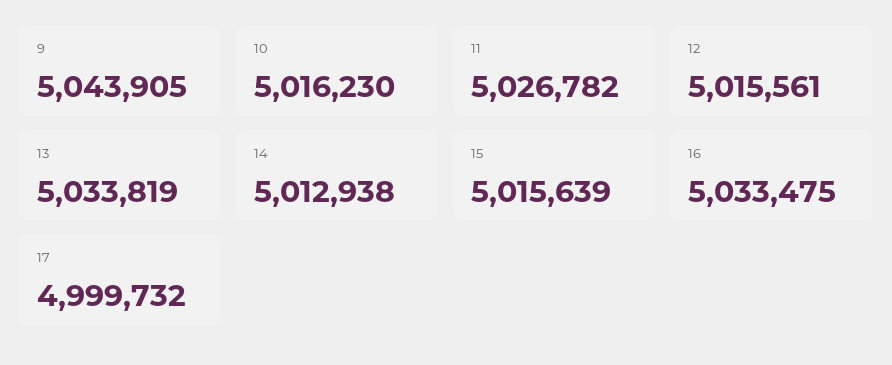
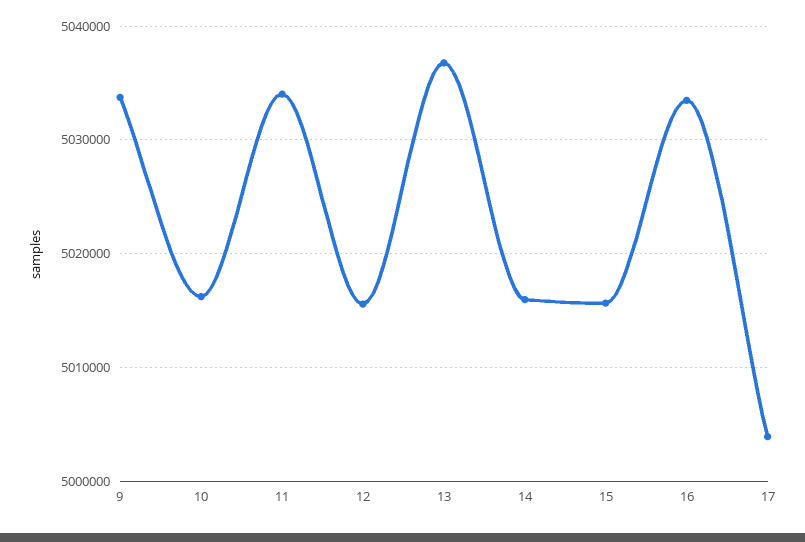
9: 5043905 -> 5034000
11: 5026782 -> 5034000
13: 5033819 -> 5037000
14: 5012938 -> 5016000
17: 4999732 -> 5004000

